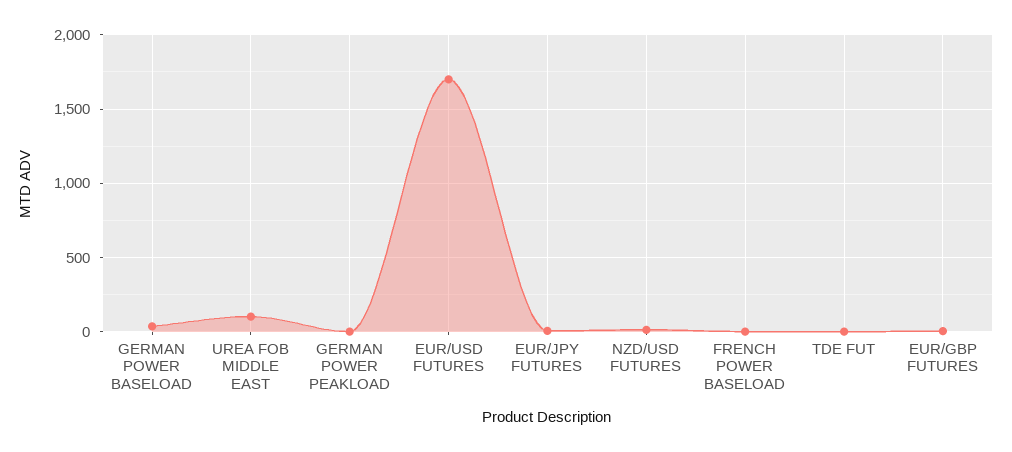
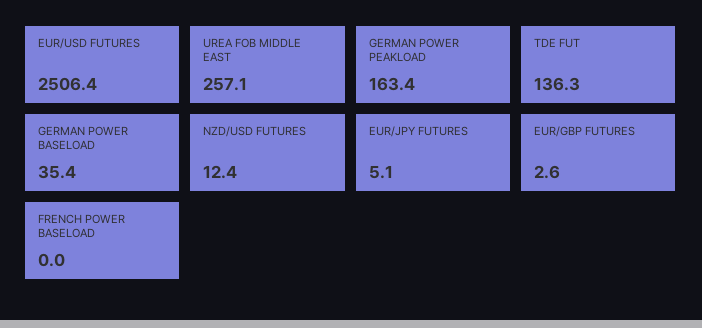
UREA FOB MIDDLE EAST: 100 -> 257.1
GERMAN POWER PEAKLOAD: 0 -> 163.4
EUR/USD FUTURES: 1700 -> 2506.4
TDE FUT: 0 -> 136.3

